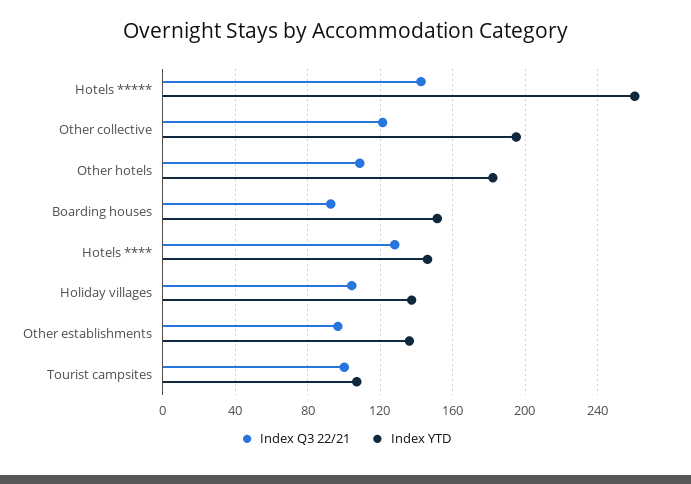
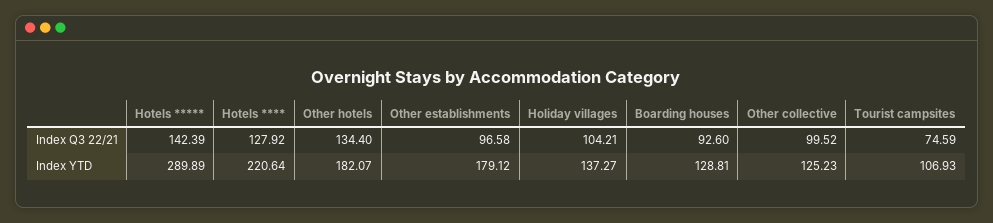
Index YTD, Hotels *****: 260 -> 289.89
Index Q3 22/21, Other collective: 120 -> 99.52
Index YTD, Other collective: 195 -> 125.23
Index Q3 22/21, Other hotels: 110 -> 134.4
Index YTD, Boarding houses: 150 -> 128.81
Index YTD, Hotels ****: 145 -> 220.64
Index YTD, Other establishments: 135 -> 179.12
Index Q3 22/21, Tourist campsites: 100 -> 74.59

